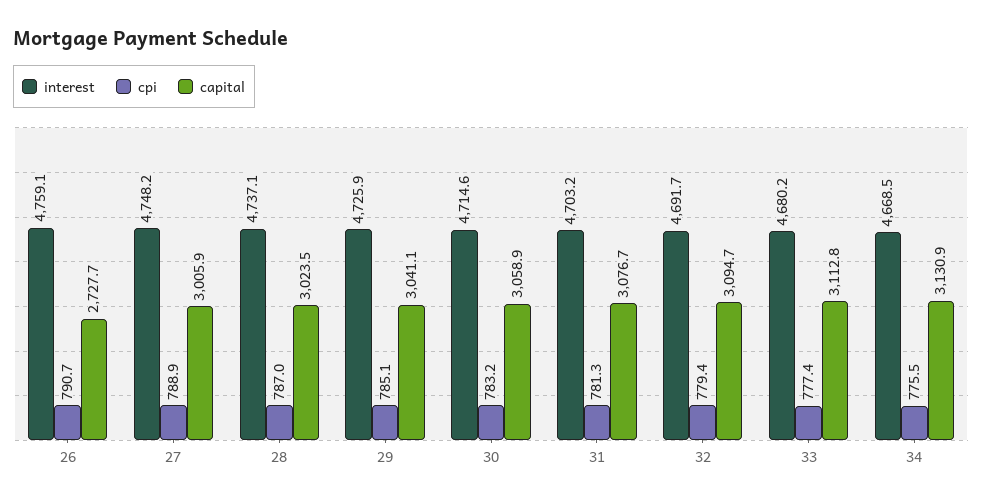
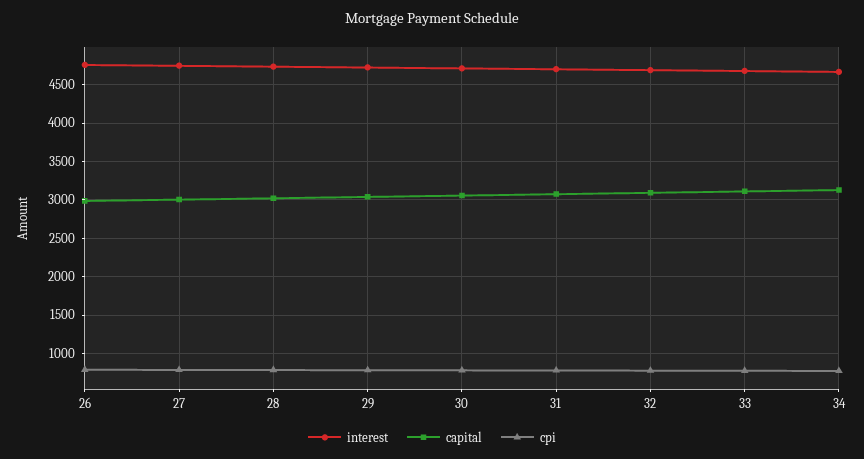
capital, 26: 2727.7 -> 3000

